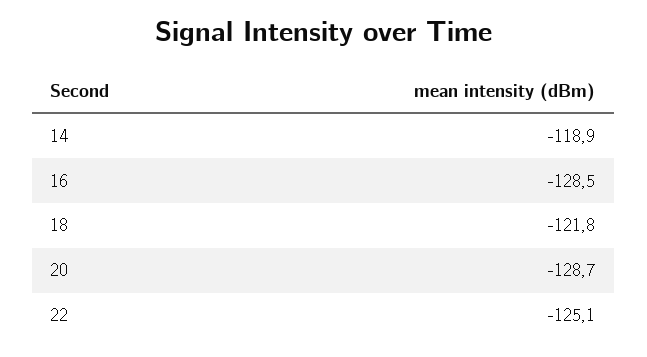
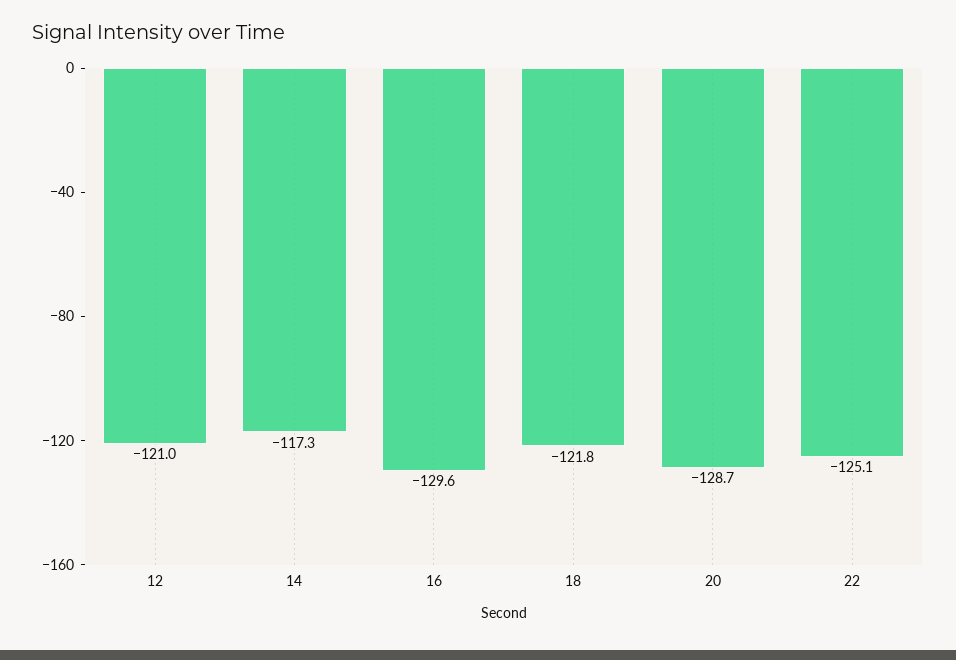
14: -118.9 -> -117.3
16: -128.5 -> -129.6
12: none -> -121

